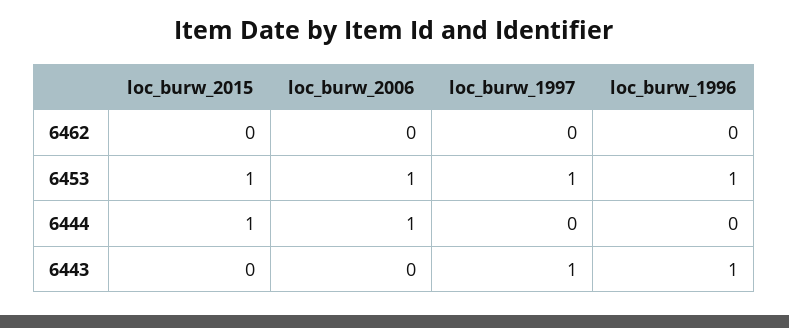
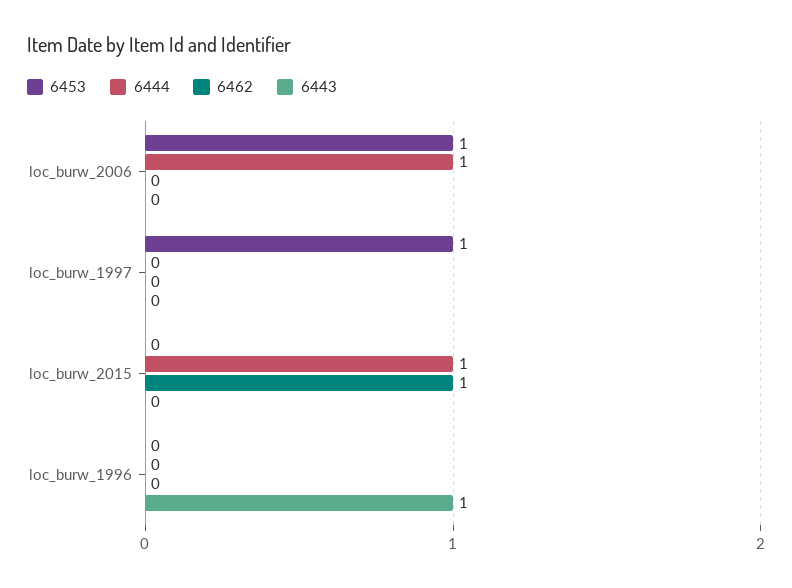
6462, loc_burw_2015: 0 -> 1
6453, loc_burw_2015: 1 -> 0
6453, loc_burw_1996: 1 -> 0
6443, loc_burw_1997: 1 -> 0

